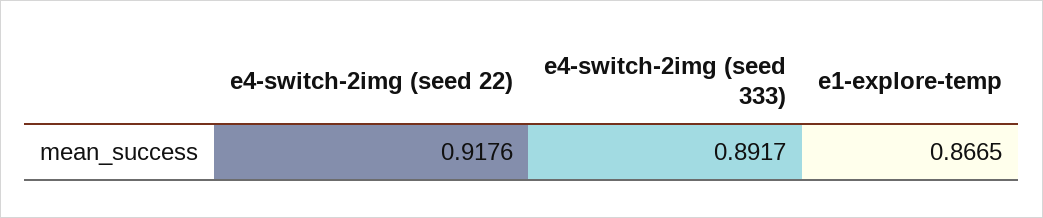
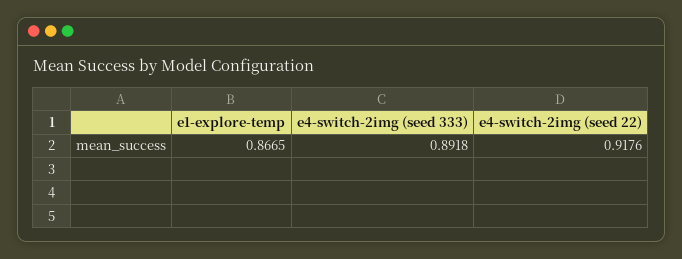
e4-switch-2img (seed 333): 0.8917 -> 0.8918

